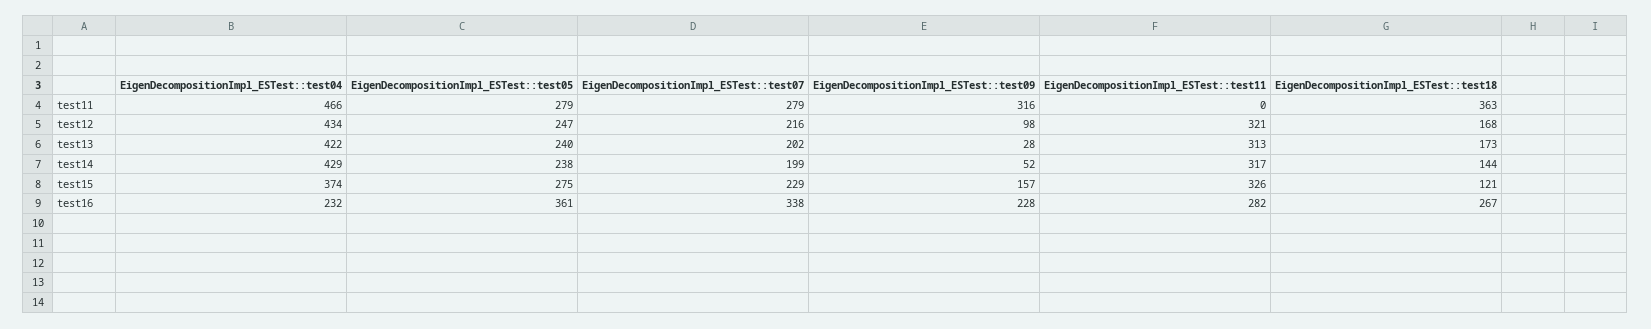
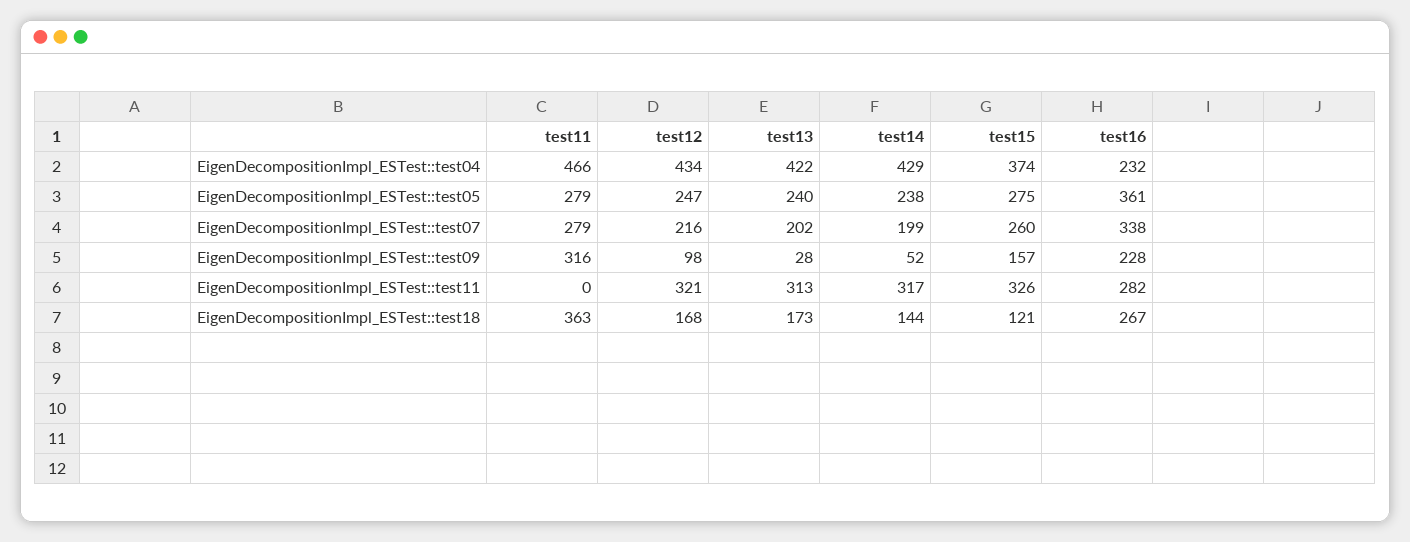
EigenDecompositionImpl_ESTest::test07, test15: 229 -> 260

